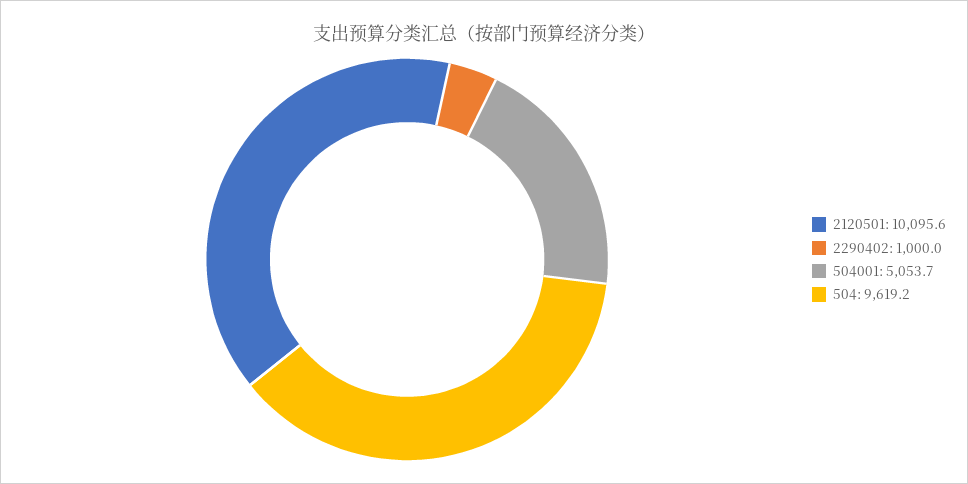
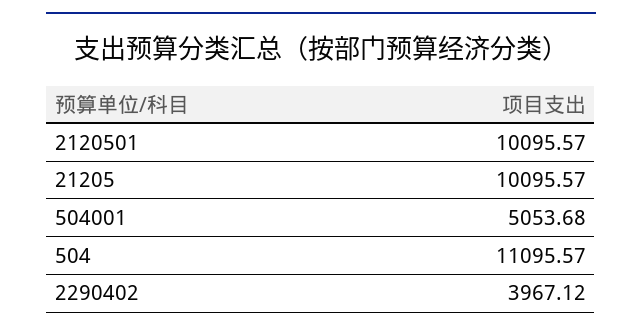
2290402: 1000 -> 3967.12
504: 9619.2 -> 11095.57
21205: none -> 10095.57

